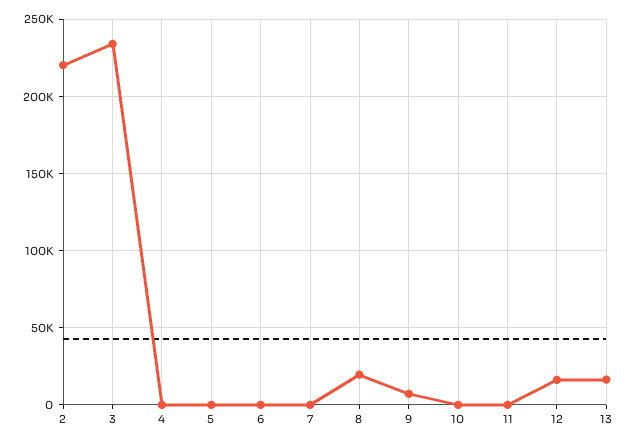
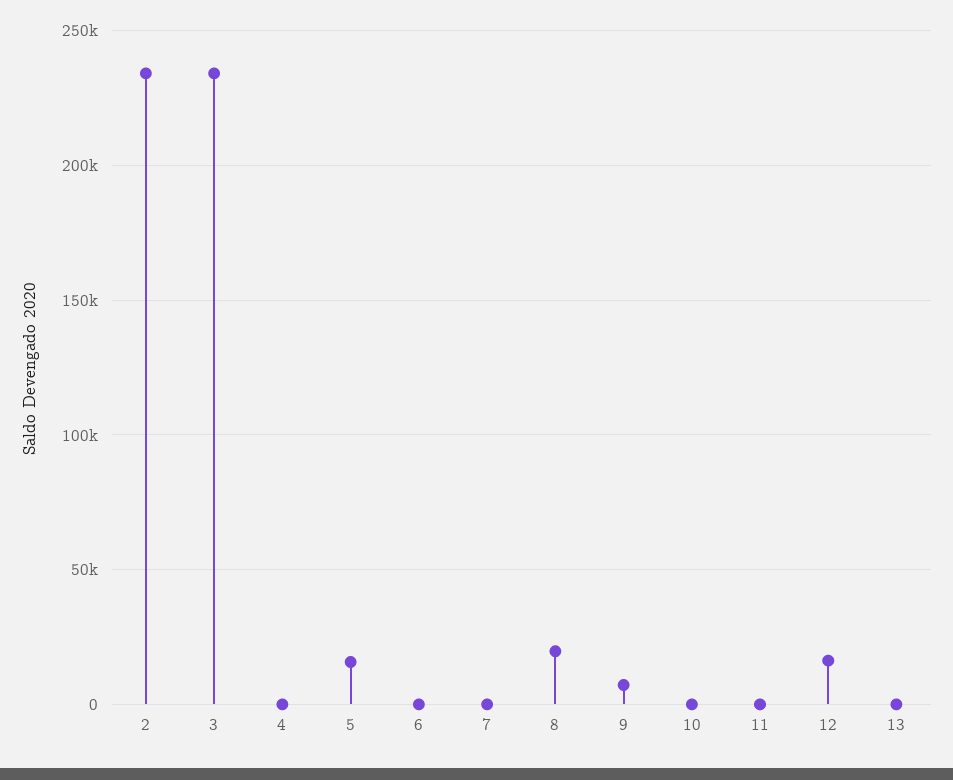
2: 220000 -> 235000
5: 0 -> 15000
13: 15000 -> 0

